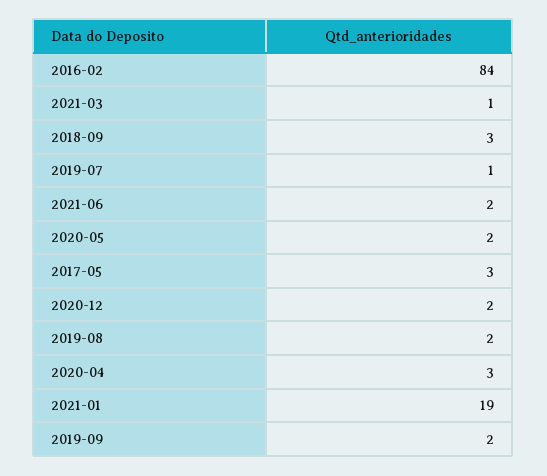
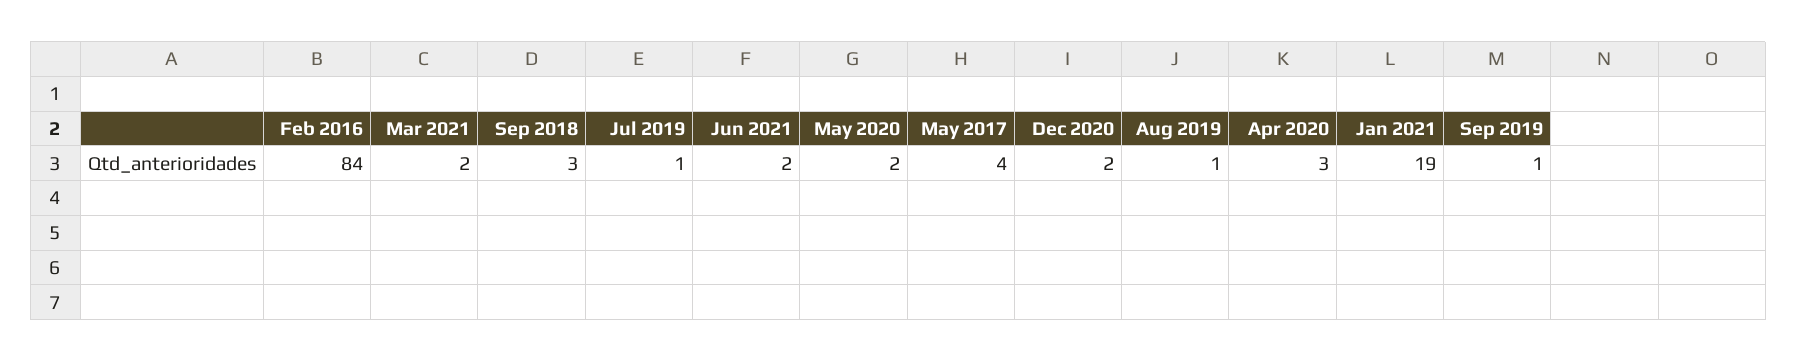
2021-03: 1 -> 2
2017-05: 3 -> 4
2019-08: 2 -> 1
2019-09: 2 -> 1

